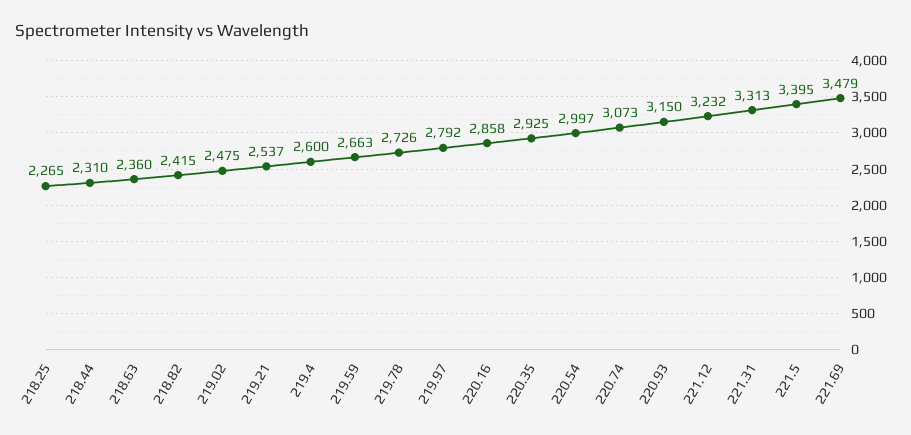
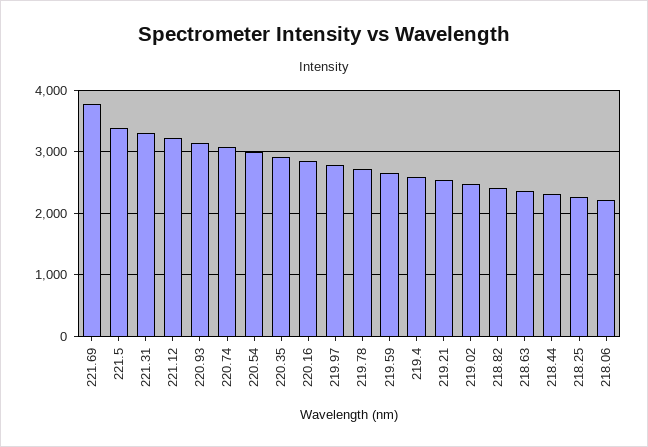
221.69: 3479 -> 3800
218.06: none -> 2200

